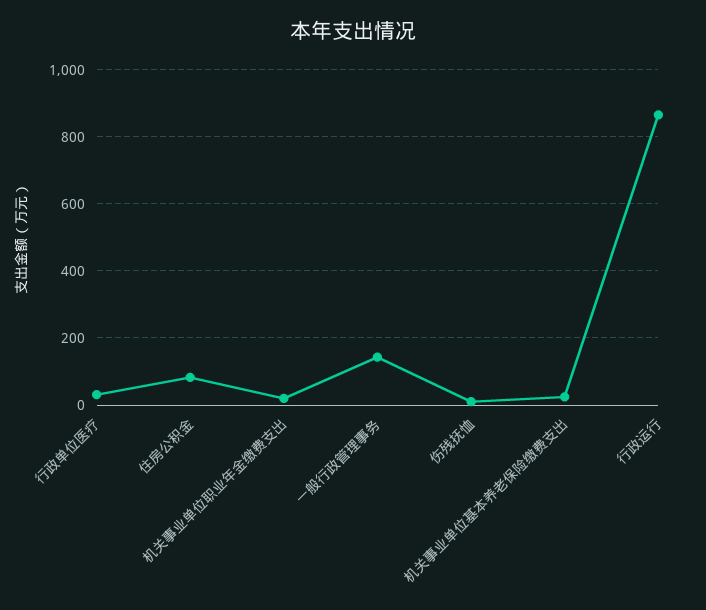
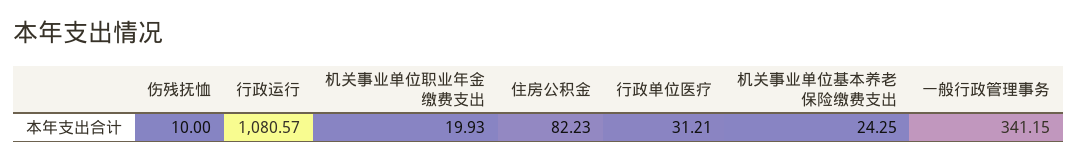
一般行政管理事务: 140 -> 341.15
行政运行: 860 -> 1080.57

